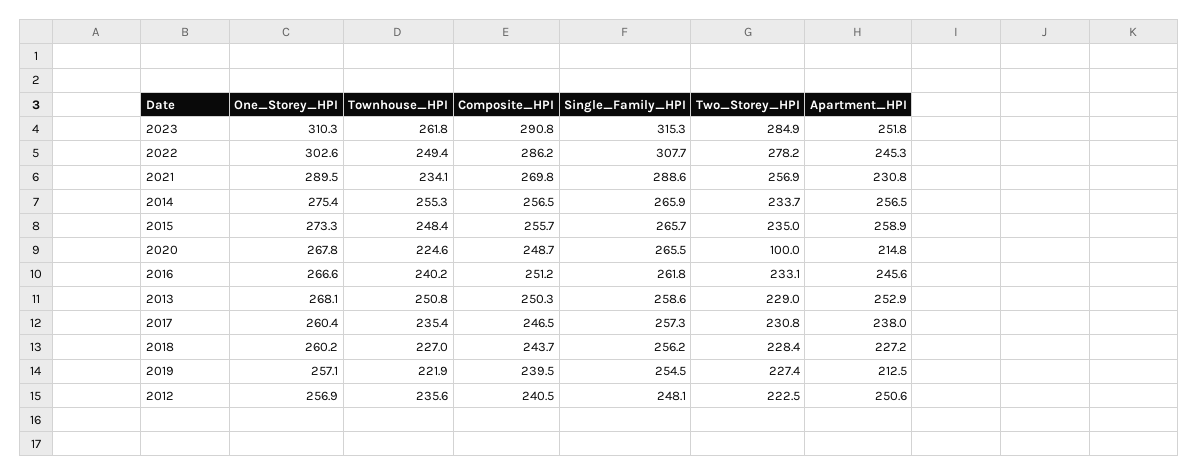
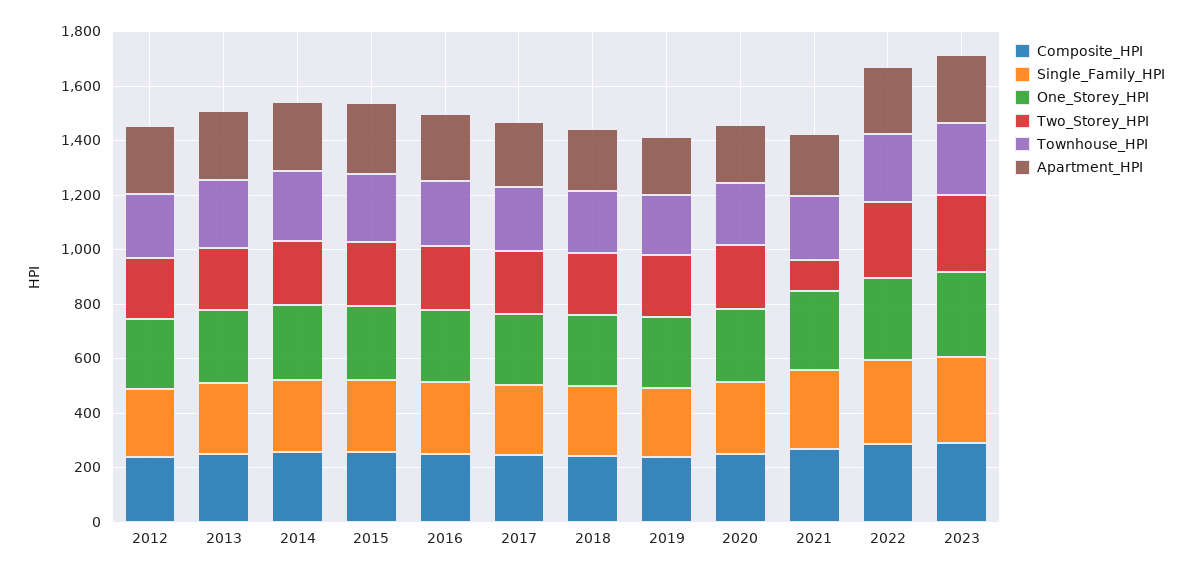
Two_Storey_HPI, 2021: 256.9 -> 100
Two_Storey_HPI, 2020: 100 -> 250

